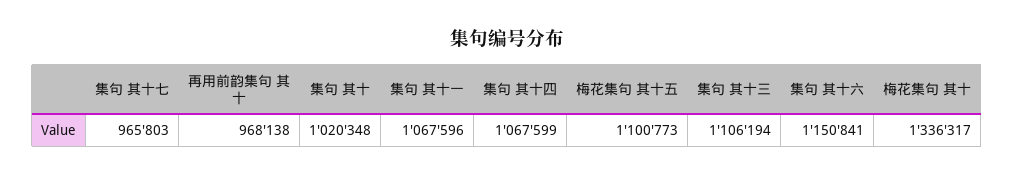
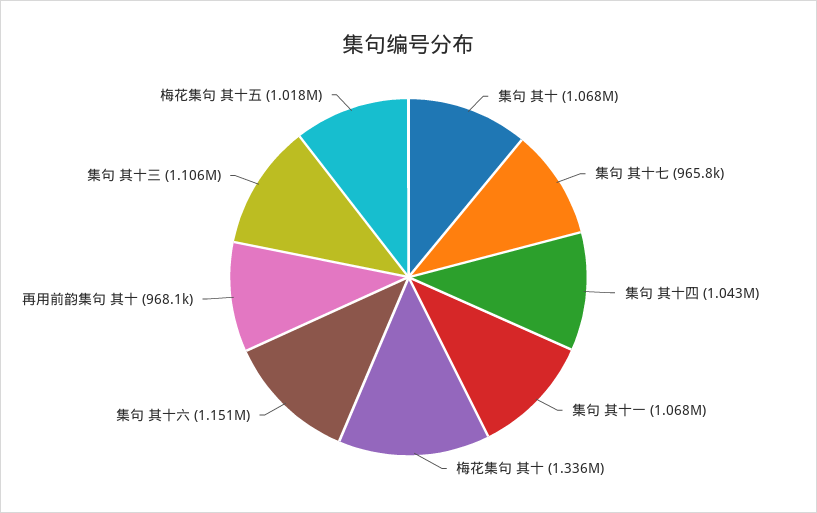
集句 其十: 1020348 -> 1068000
集句 其十四: 1067599 -> 1043000
梅花集句 其十五: 1100773 -> 1018000

